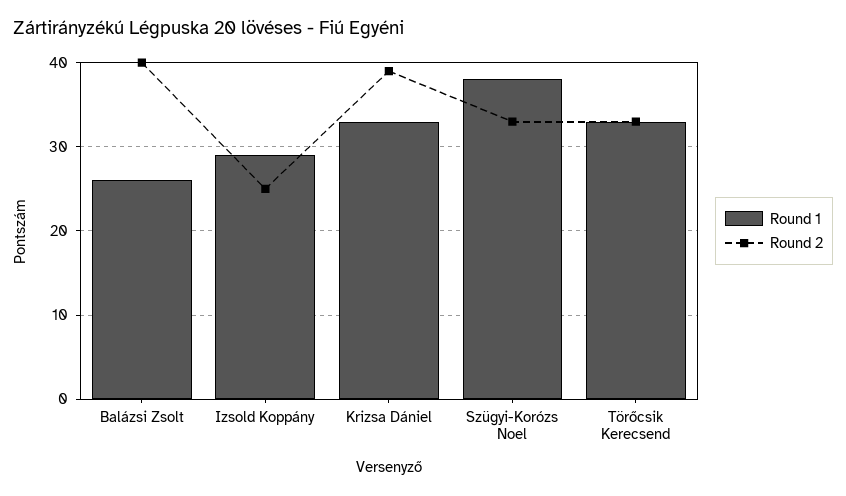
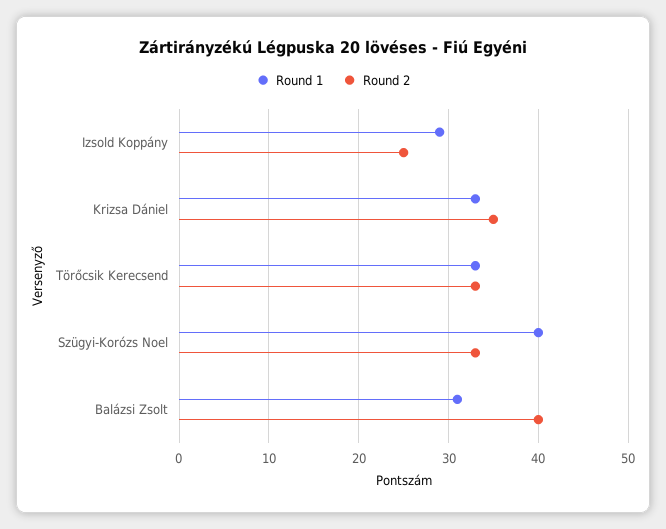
Round 1, Balázsi Zsolt: 26 -> 31
Round 2, Krizsa Dániel: 39 -> 35
Round 1, Szügyi-Korózs Noel: 38 -> 40

